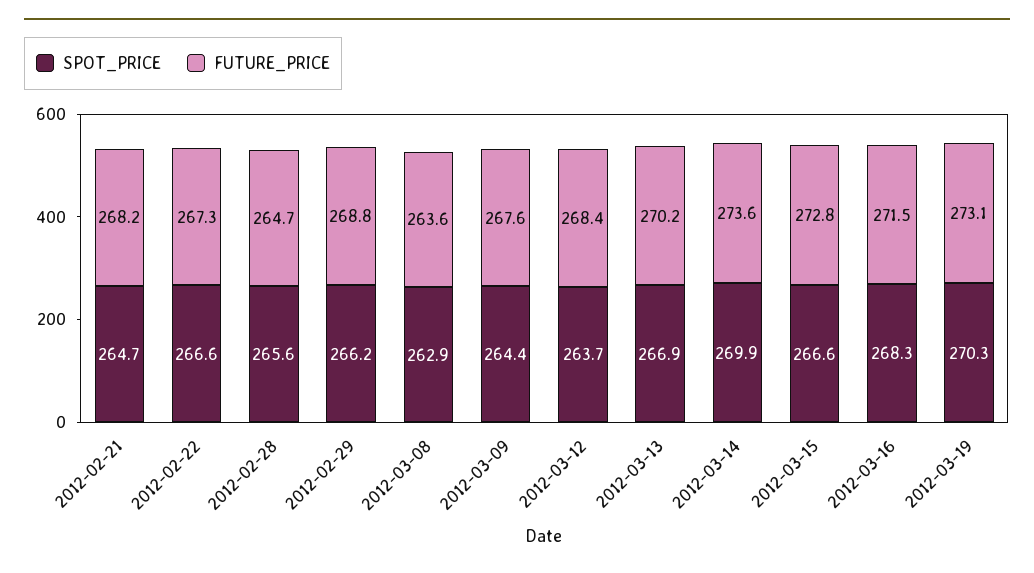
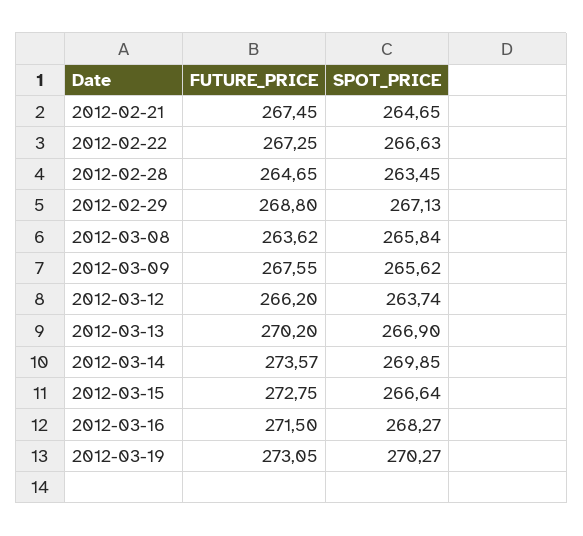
FUTURE_PRICE, 2012-02-21: 268.2 -> 267.45
SPOT_PRICE, 2012-02-28: 265.6 -> 263.45
SPOT_PRICE, 2012-02-29: 266.2 -> 267.13
SPOT_PRICE, 2012-03-08: 262.9 -> 265.84
SPOT_PRICE, 2012-03-09: 264.4 -> 265.62
FUTURE_PRICE, 2012-03-12: 268.4 -> 266.2

